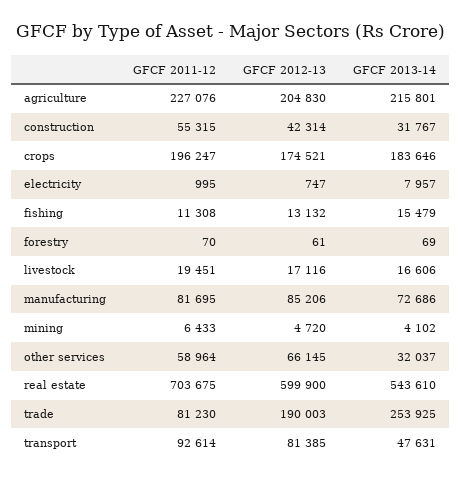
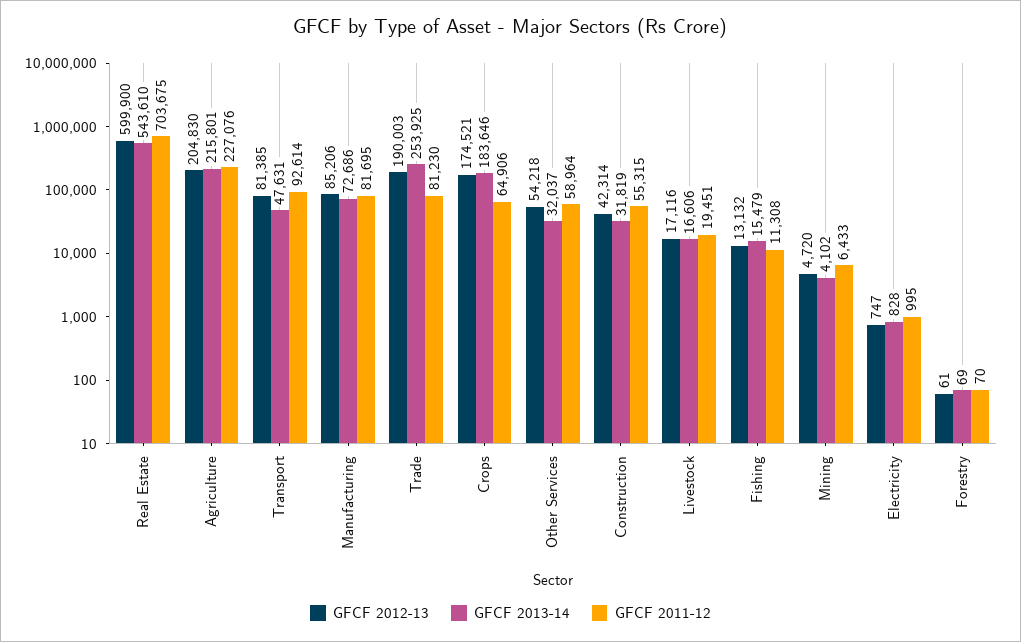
GFCF 2013-14, construction: 31767 -> 31819
GFCF 2011-12, crops: 196247 -> 64906
GFCF 2013-14, electricity: 7957 -> 828
GFCF 2012-13, other services: 66145 -> 54218

